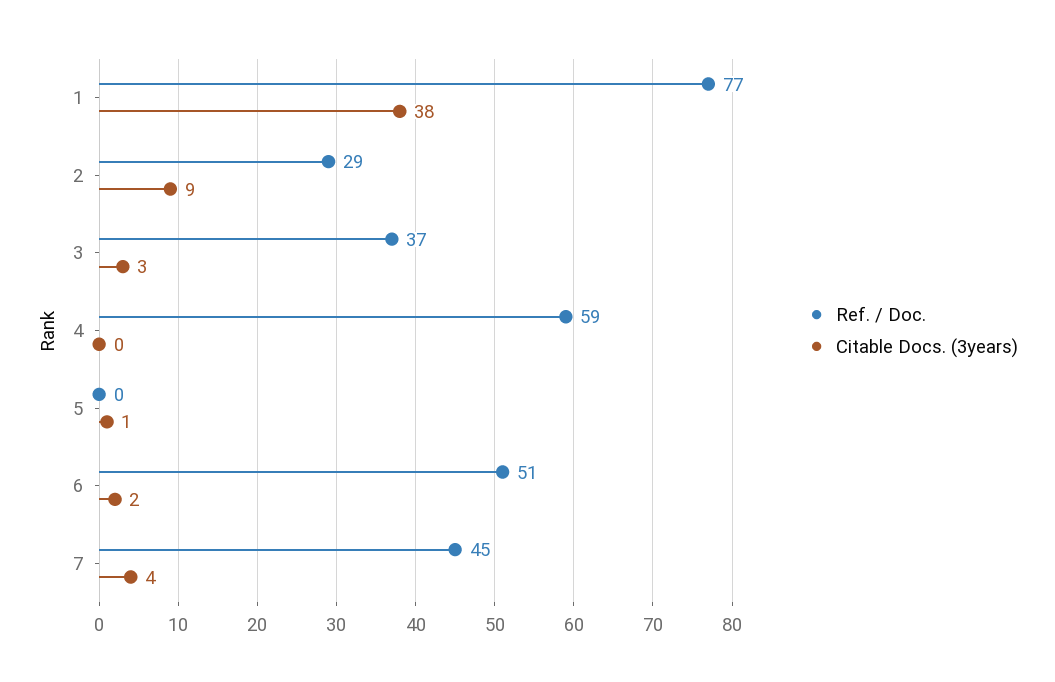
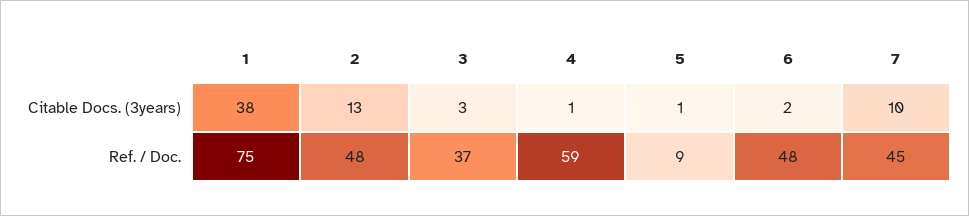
Ref. / Doc., 1: 77 -> 75
Ref. / Doc., 2: 29 -> 48
Citable Docs. (3years), 2: 9 -> 13
Citable Docs. (3years), 4: 0 -> 1
Ref. / Doc., 5: 0 -> 9
Ref. / Doc., 6: 51 -> 48
Citable Docs. (3years), 7: 4 -> 10

